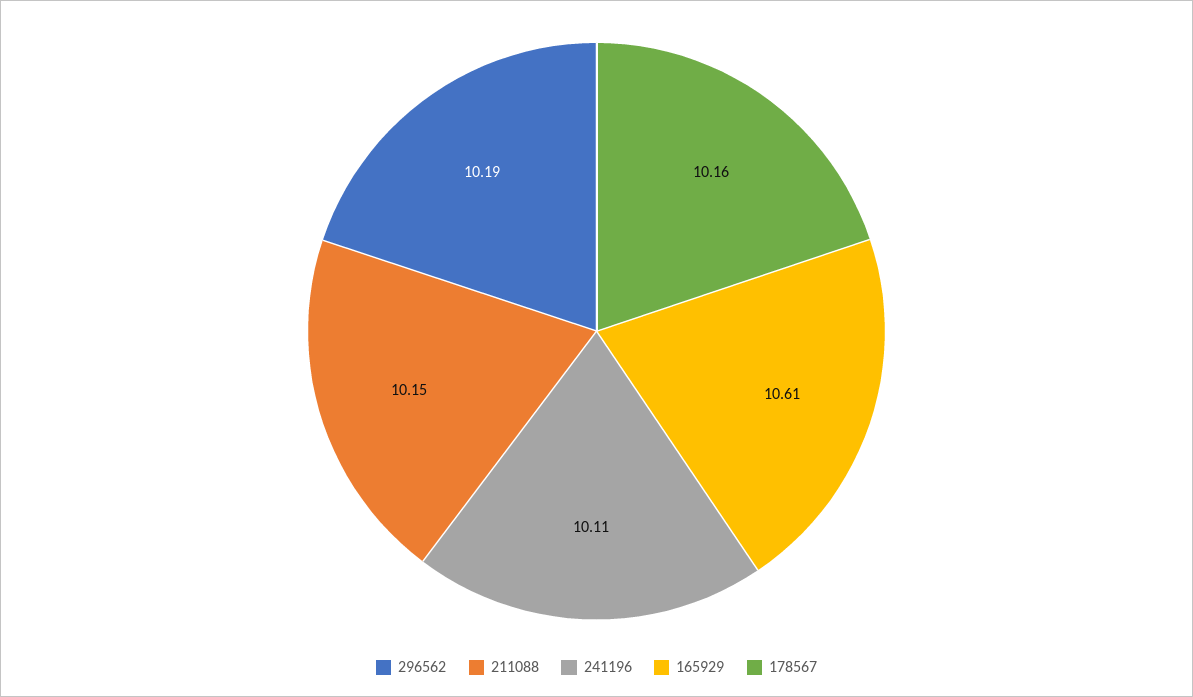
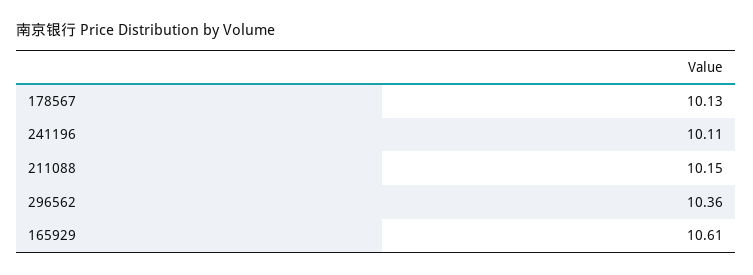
296562: 10.19 -> 10.36
178567: 10.16 -> 10.13

